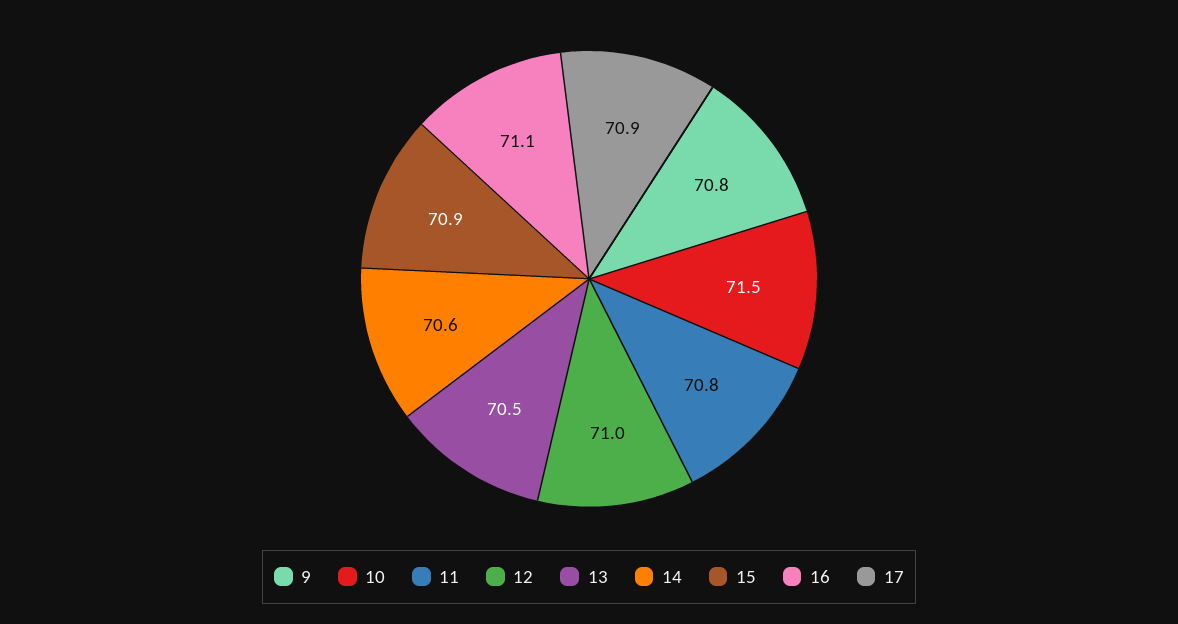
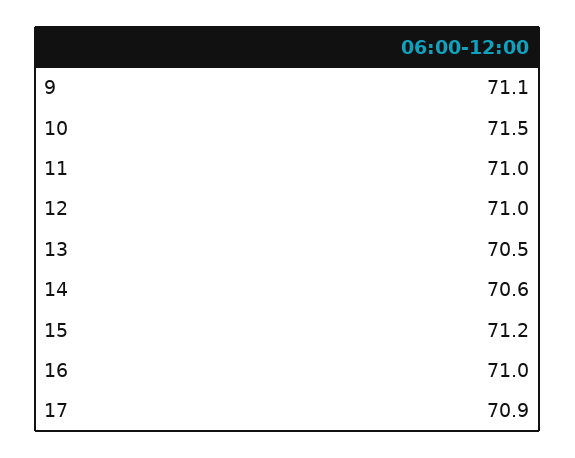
9: 70.8 -> 71.1
11: 70.8 -> 71
15: 70.9 -> 71.2
16: 71.1 -> 71

